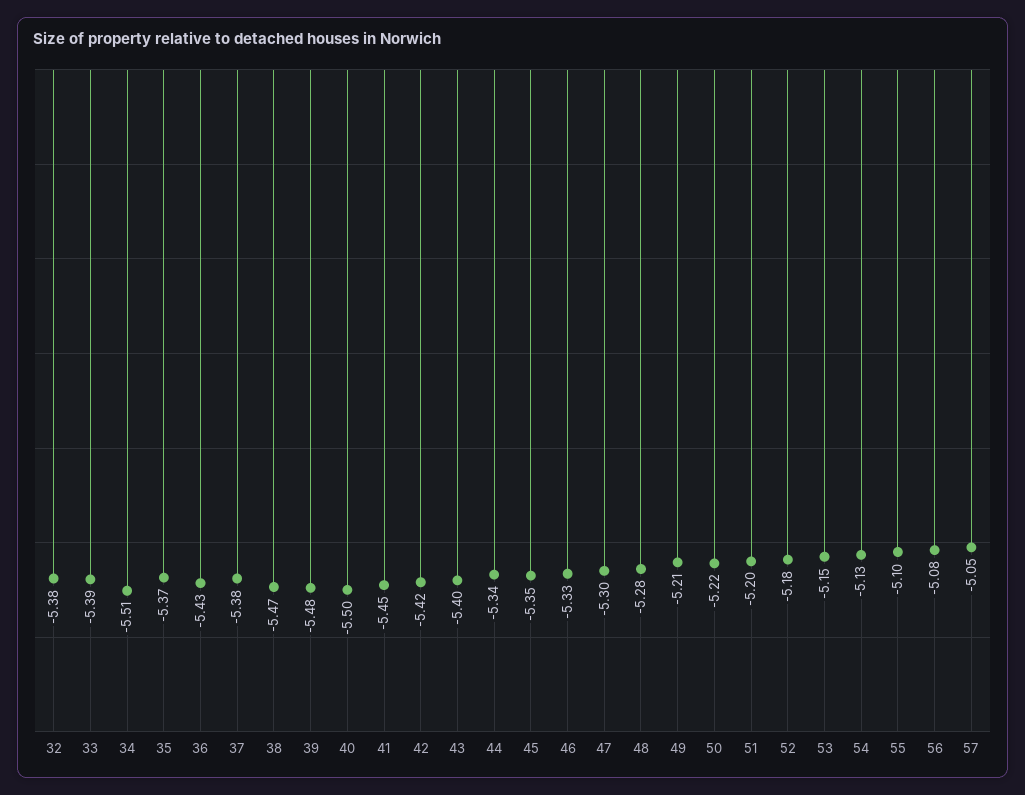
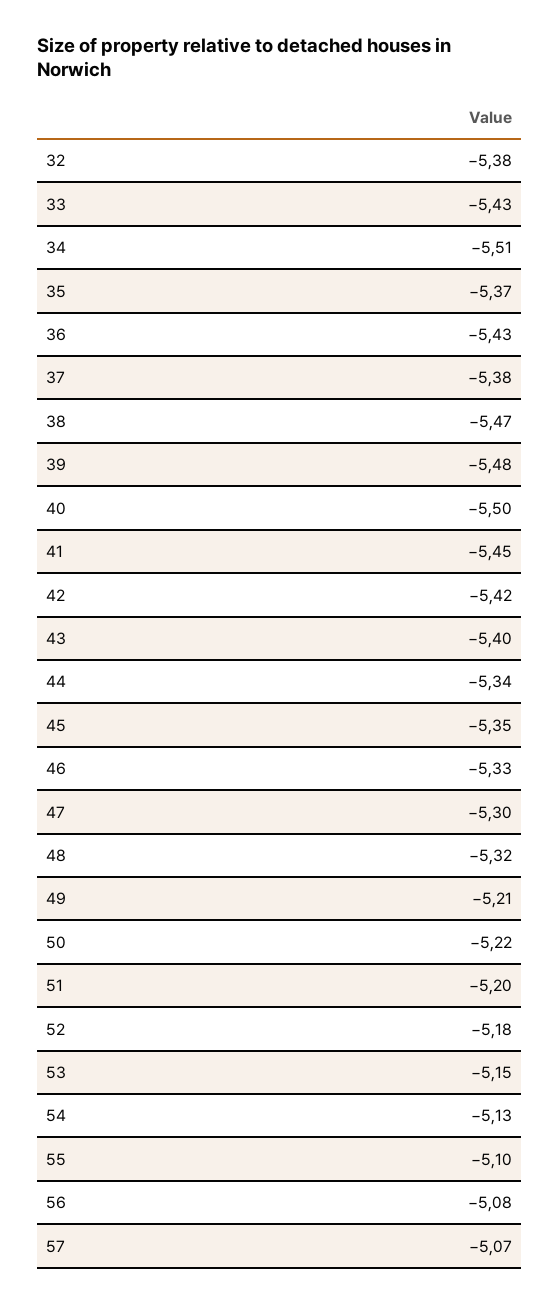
33: -5.39 -> -5.43
48: -5.28 -> -5.32
57: -5.05 -> -5.07

